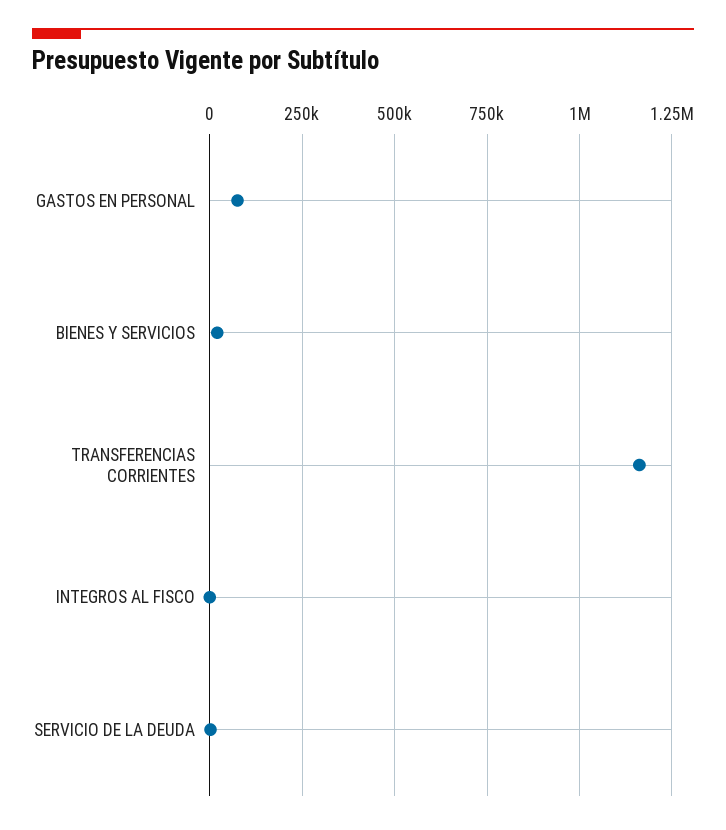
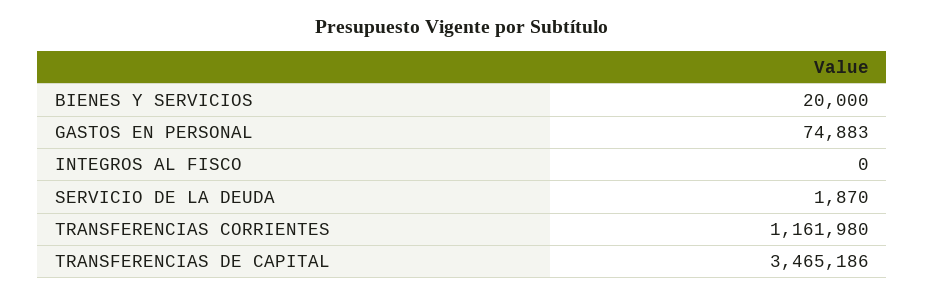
TRANSFERENCIAS DE CAPITAL: none -> 3465186

